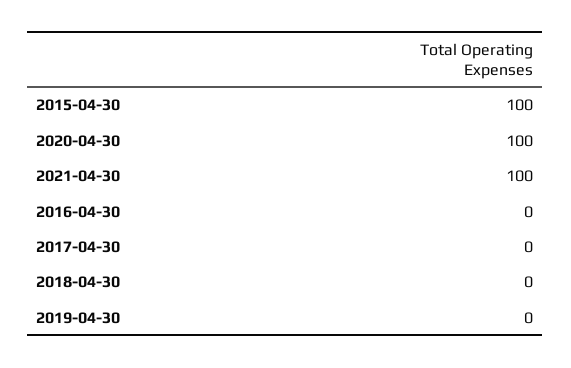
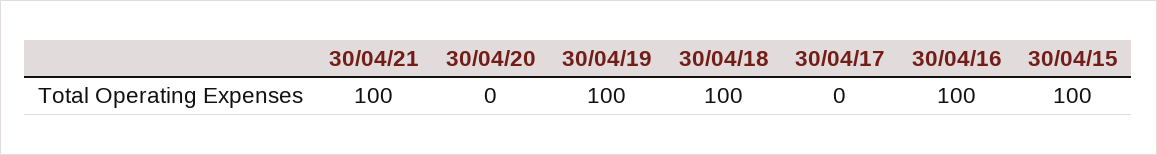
2020-04-30: 100 -> 0
2016-04-30: 0 -> 100
2018-04-30: 0 -> 100
2019-04-30: 0 -> 100

